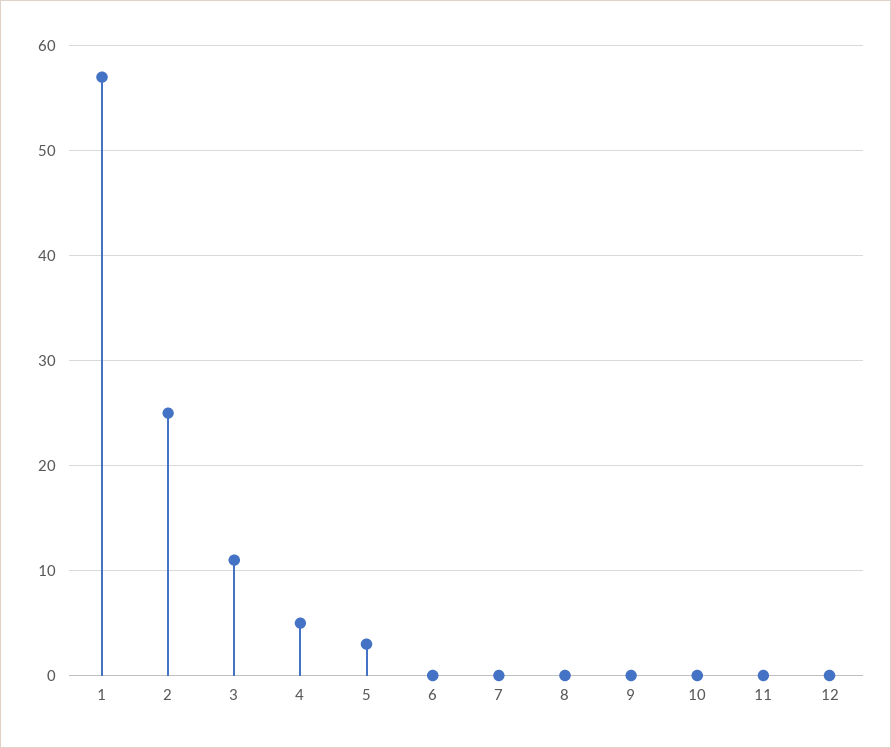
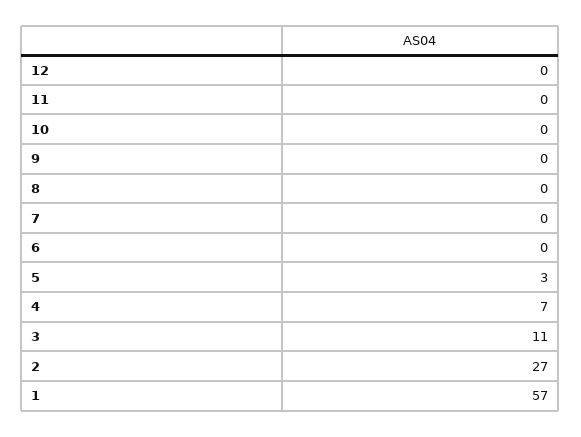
2: 25 -> 27
4: 5 -> 7

